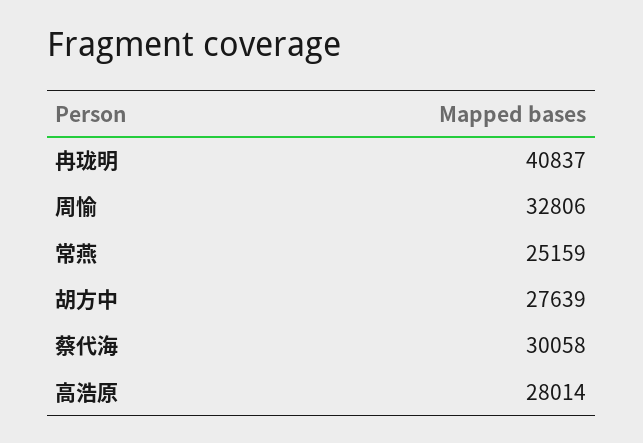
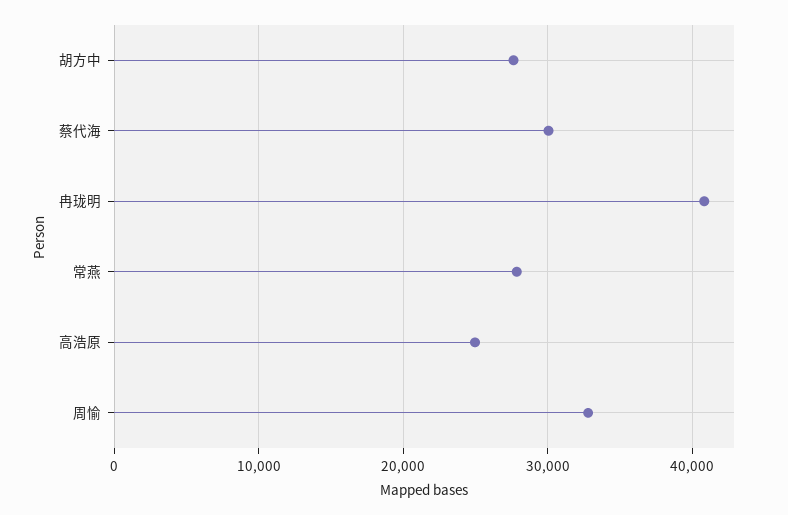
常燕: 25159 -> 28000
高浩原: 28014 -> 25000

